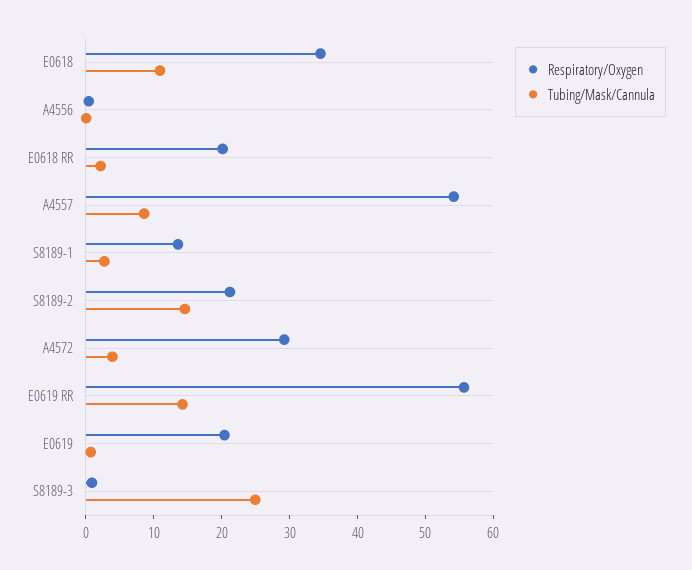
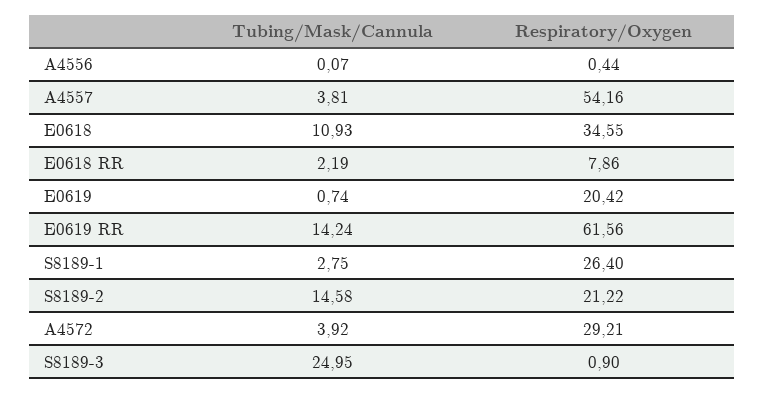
Respiratory/Oxygen, E0618 RR: 20 -> 7.86
Tubing/Mask/Cannula, A4557: 8 -> 3.81
Respiratory/Oxygen, S8189-1: 14 -> 26.4
Respiratory/Oxygen, E0619 RR: 56 -> 61.56

